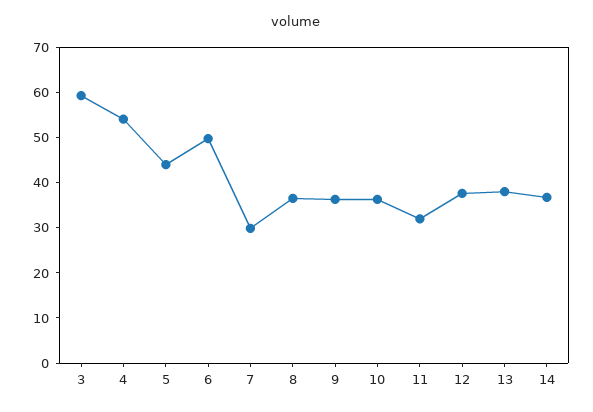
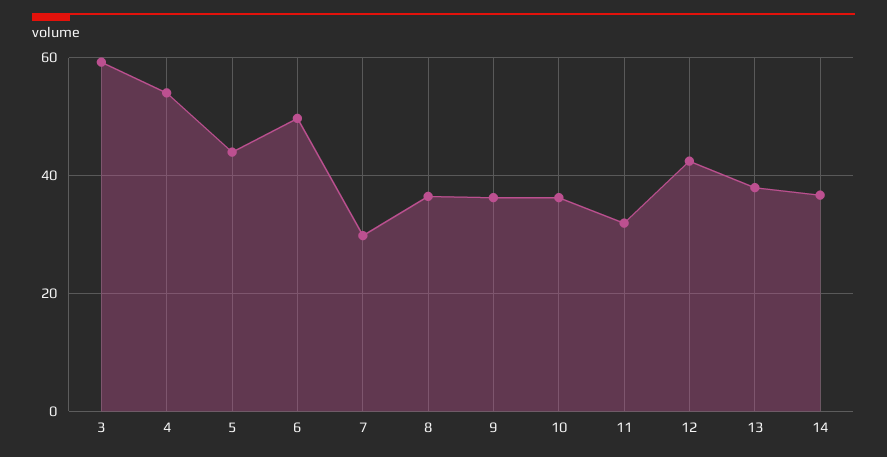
12: 38 -> 42

